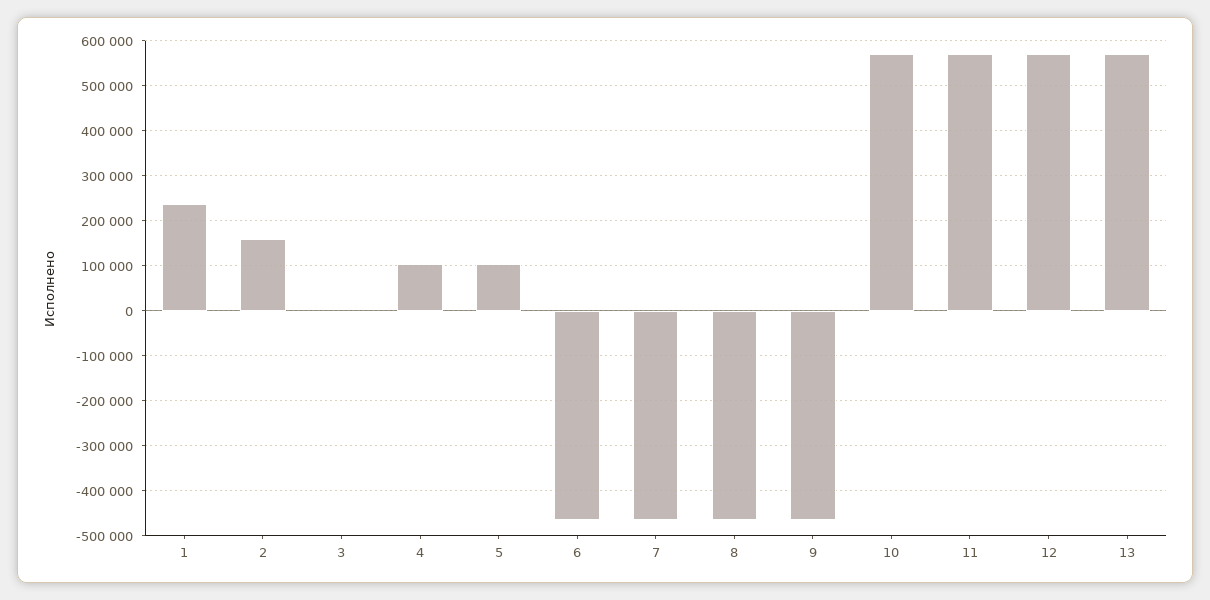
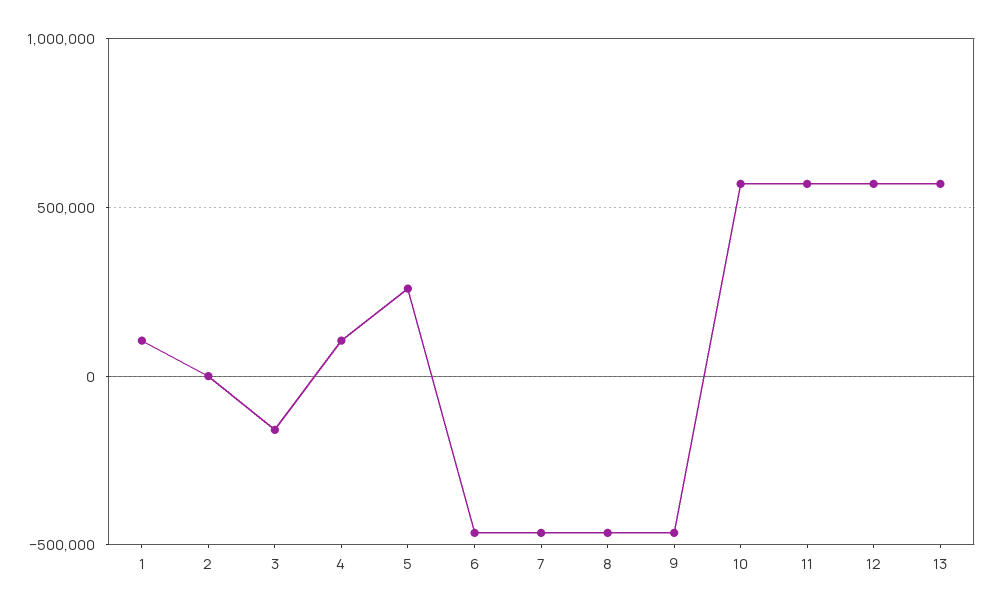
1: 240000 -> 100000
2: 160000 -> 0
3: 0 -> -150000
5: 100000 -> 250000

